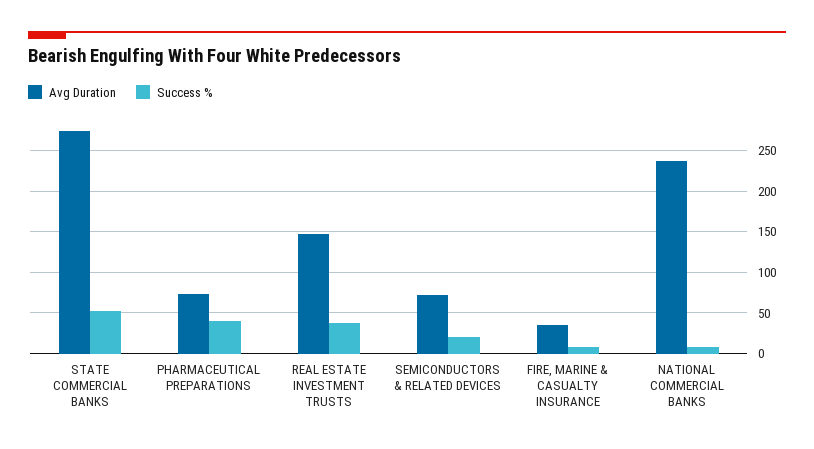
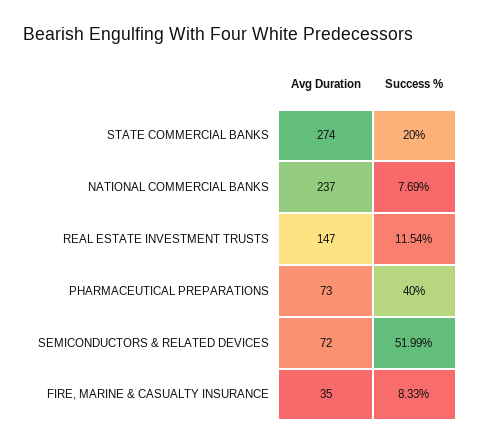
Success %, STATE COMMERCIAL BANKS: 50 -> 20
Success %, REAL ESTATE INVESTMENT TRUSTS: 40 -> 11.54
Success %, SEMICONDUCTORS & RELATED DEVICES: 20 -> 51.99

